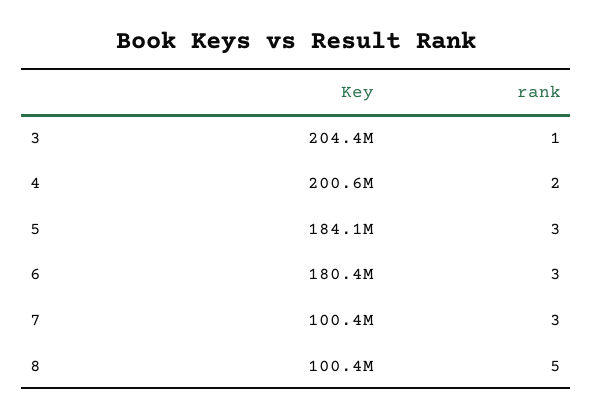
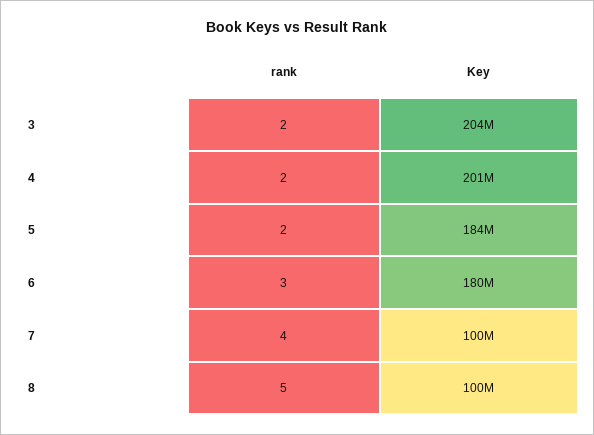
rank, 3: 1 -> 2
rank, 5: 3 -> 2
rank, 7: 3 -> 4

